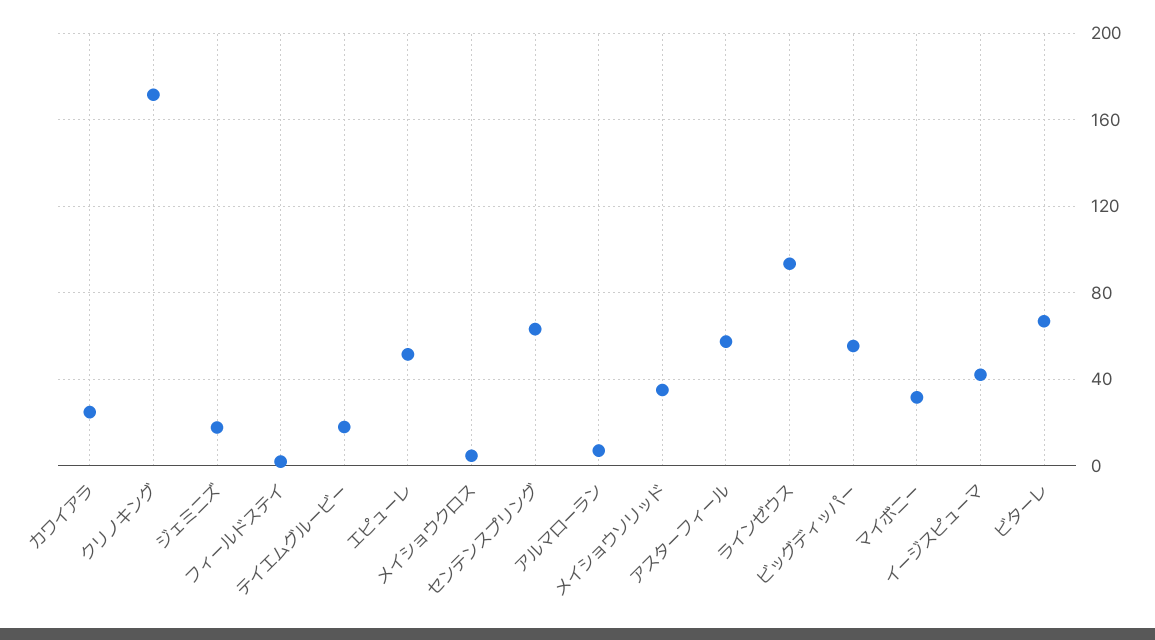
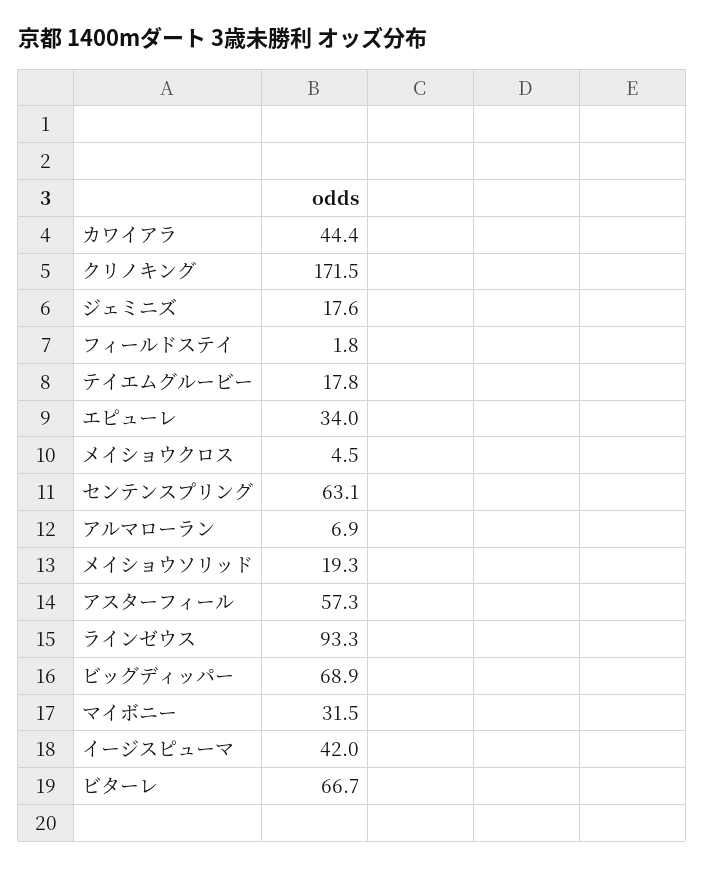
カワイアラ: 25 -> 44.4
エピューレ: 50 -> 34
メイショウソリッド: 35 -> 19.3
ビッグディッパー: 55 -> 68.9

